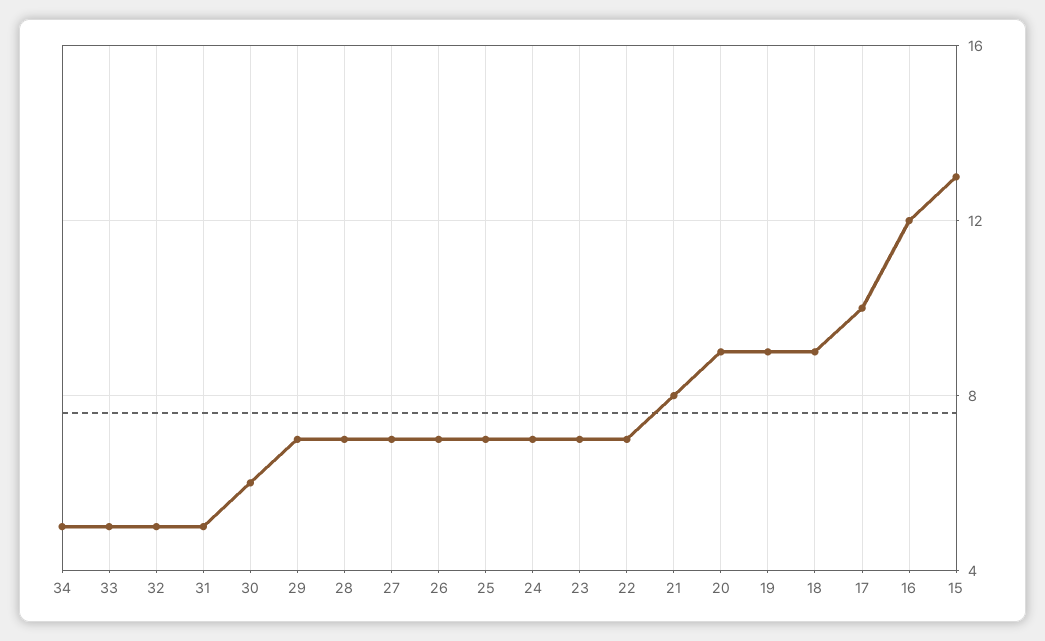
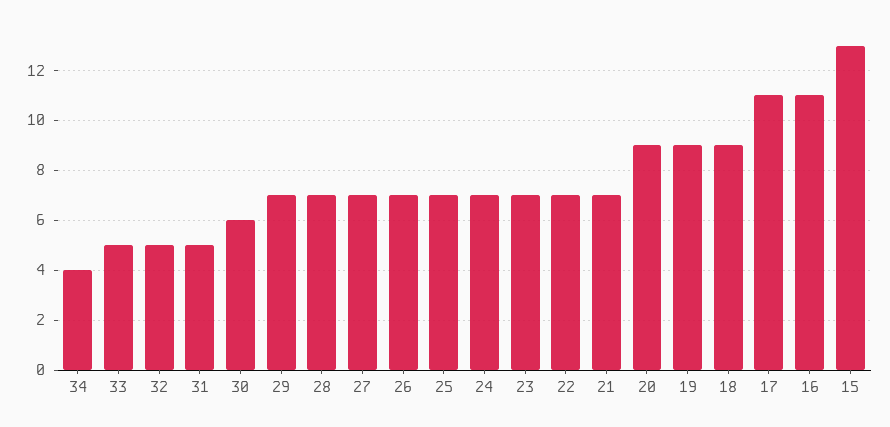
34: 5 -> 4
21: 8 -> 7
17: 10 -> 11
16: 12 -> 11

